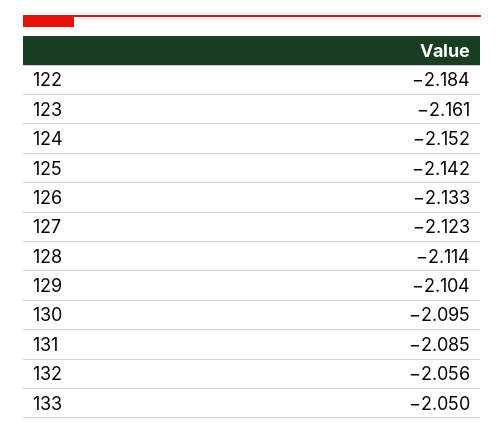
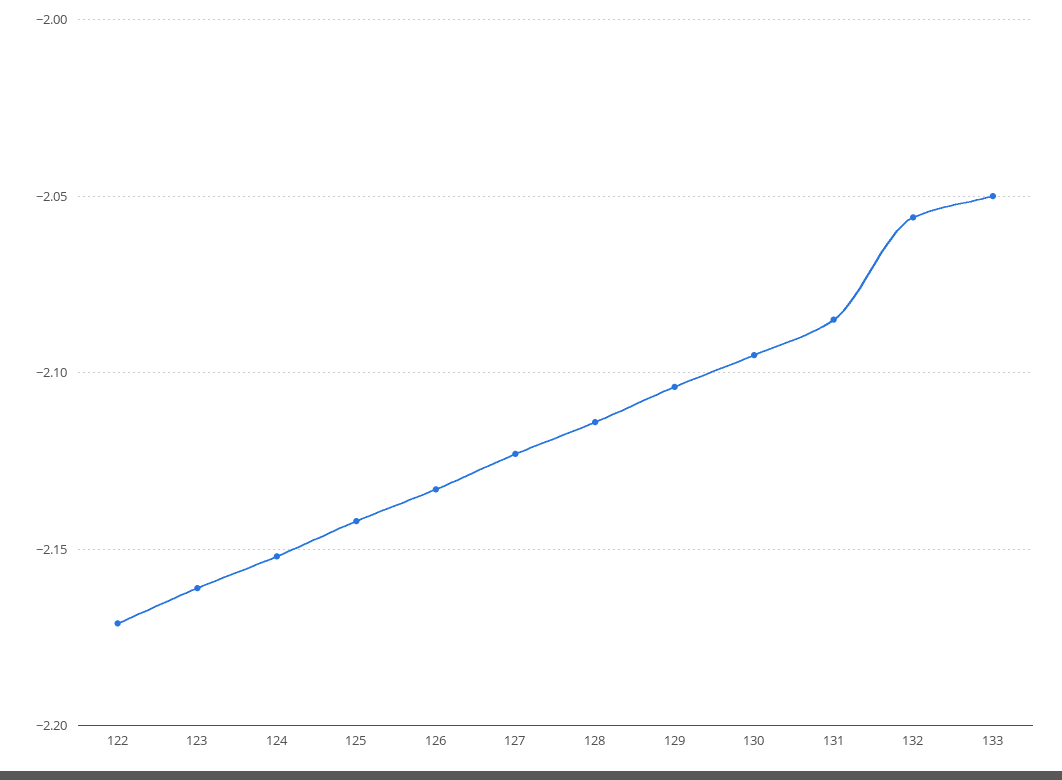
122: -2.184 -> -2.17

